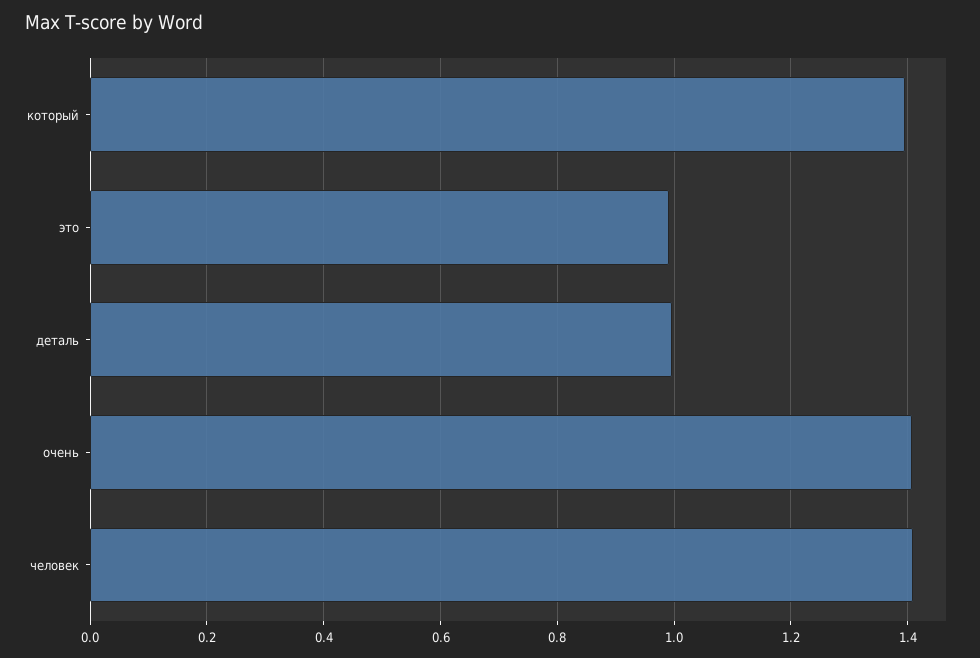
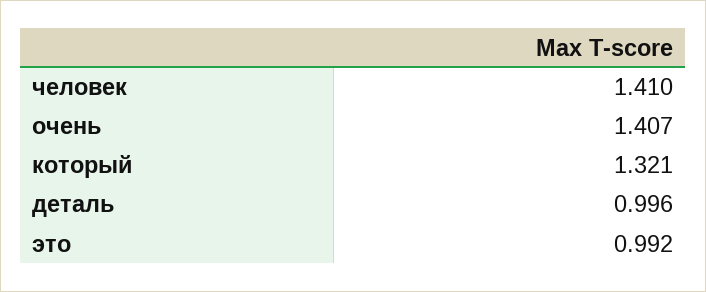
который: 1.4 -> 1.321

